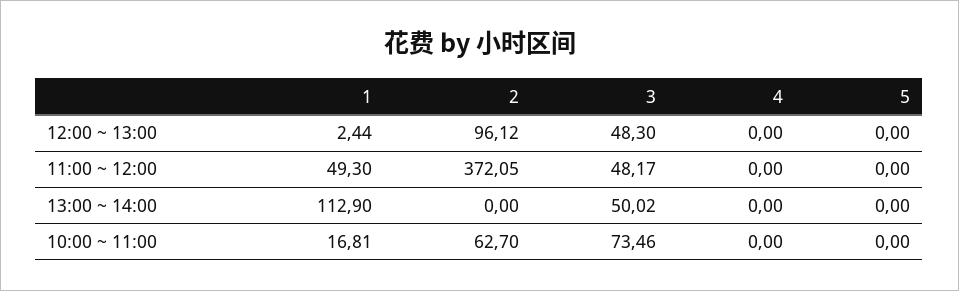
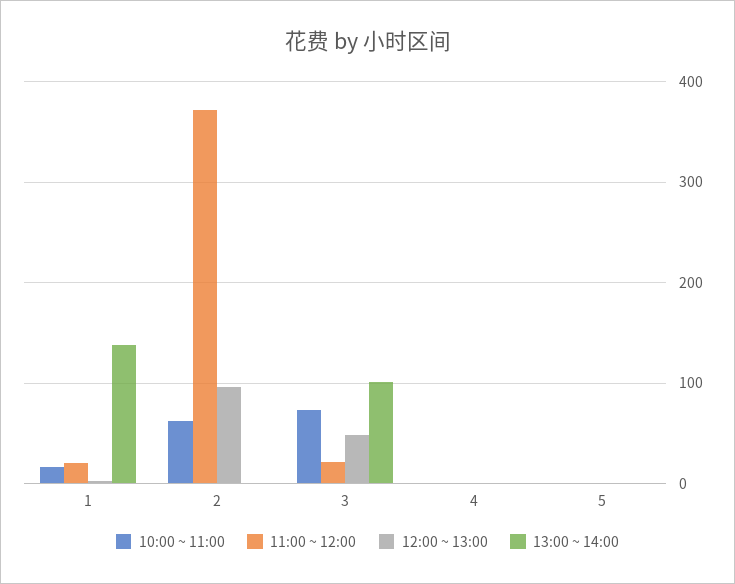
11:00 ~ 12:00, 1: 49.3 -> 20
11:00 ~ 12:00, 3: 48.17 -> 20
13:00 ~ 14:00, 1: 112.9 -> 140
13:00 ~ 14:00, 3: 50.02 -> 100

